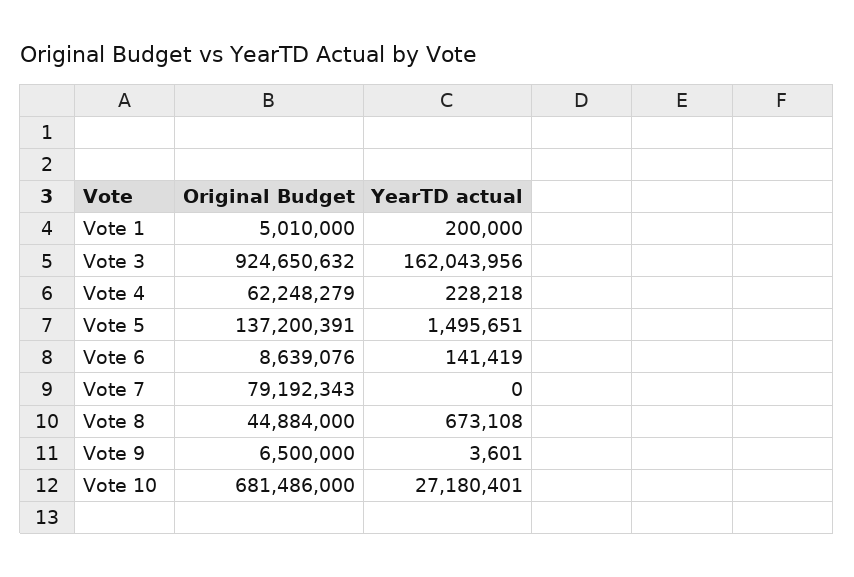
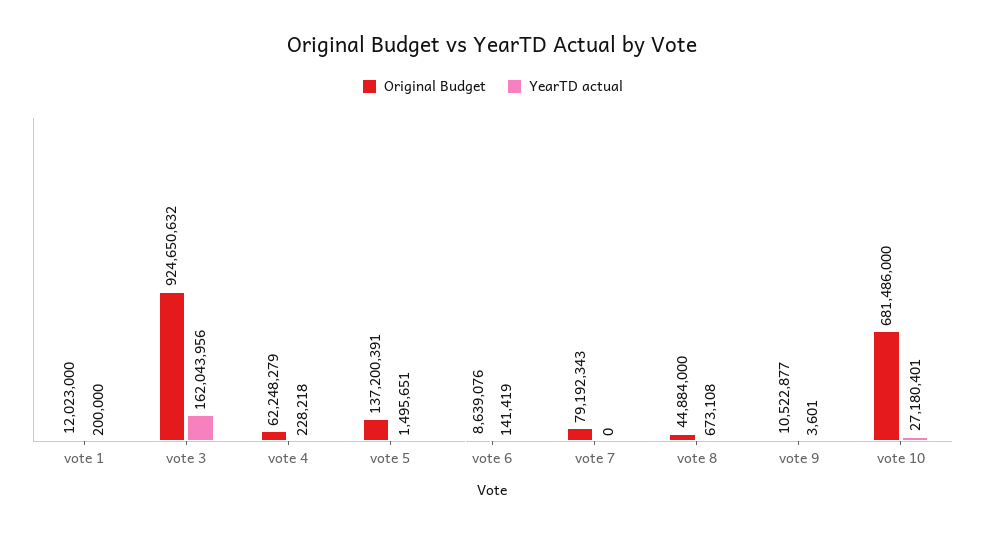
Original Budget, Vote 1: 5010000 -> 12023000
Original Budget, Vote 9: 6500000 -> 10522877

